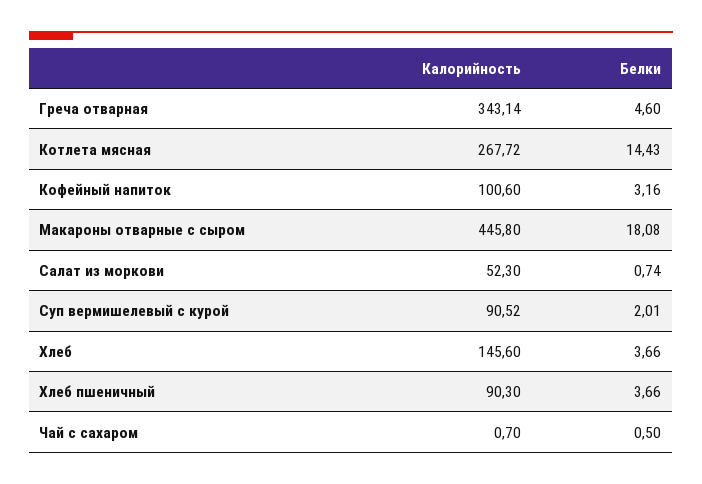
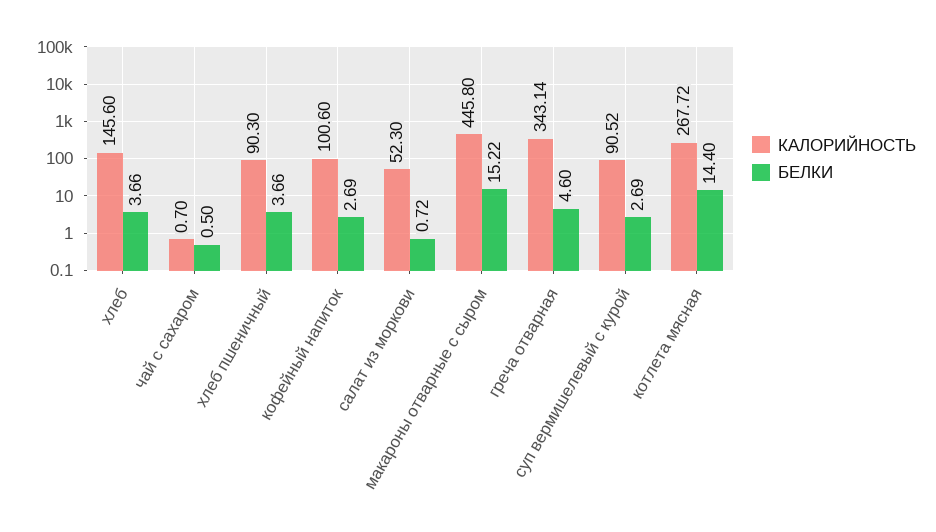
Белки, Котлета мясная: 14.43 -> 14.4
Белки, Кофейный напиток: 3.16 -> 2.69
Белки, Макароны отварные с сыром: 18.08 -> 15.22
Белки, Салат из моркови: 0.74 -> 0.72
Белки, Суп вермишелевый с курой: 2.01 -> 2.69

